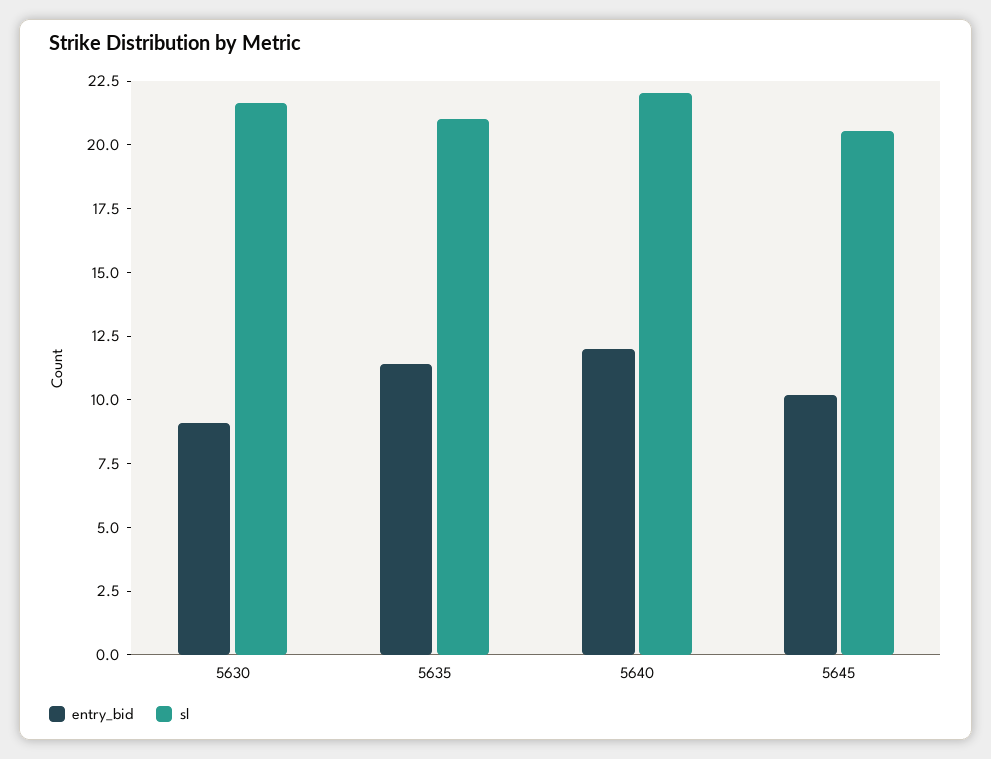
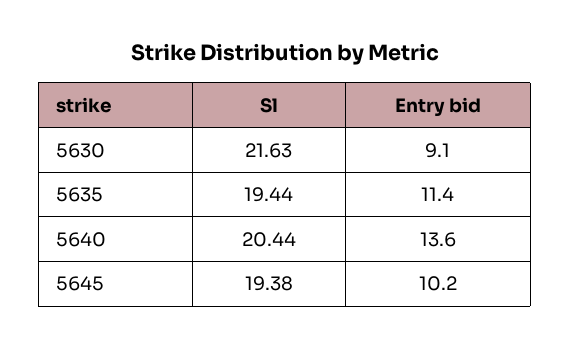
sl, 5635: 21 -> 19.44
entry_bid, 5640: 12 -> 13.6
sl, 5640: 22 -> 20.44
sl, 5645: 20.5 -> 19.38

